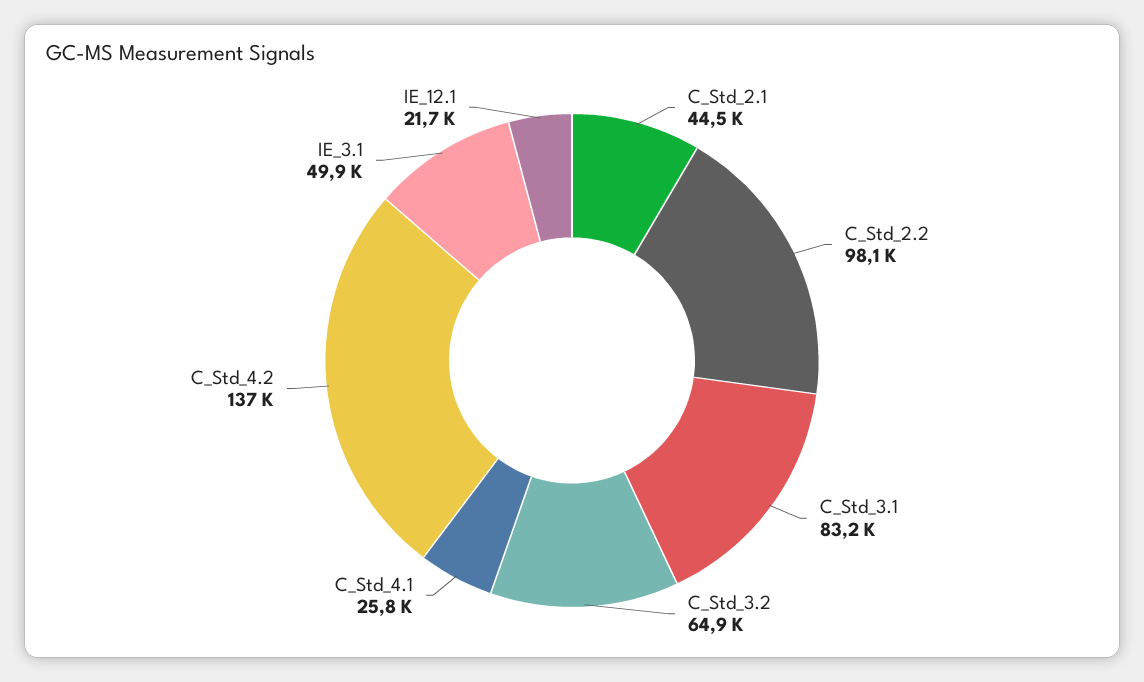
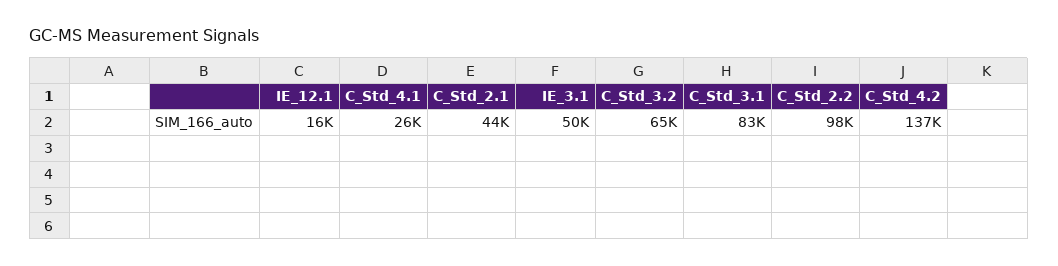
IE_12.1: 21700 -> 16000

